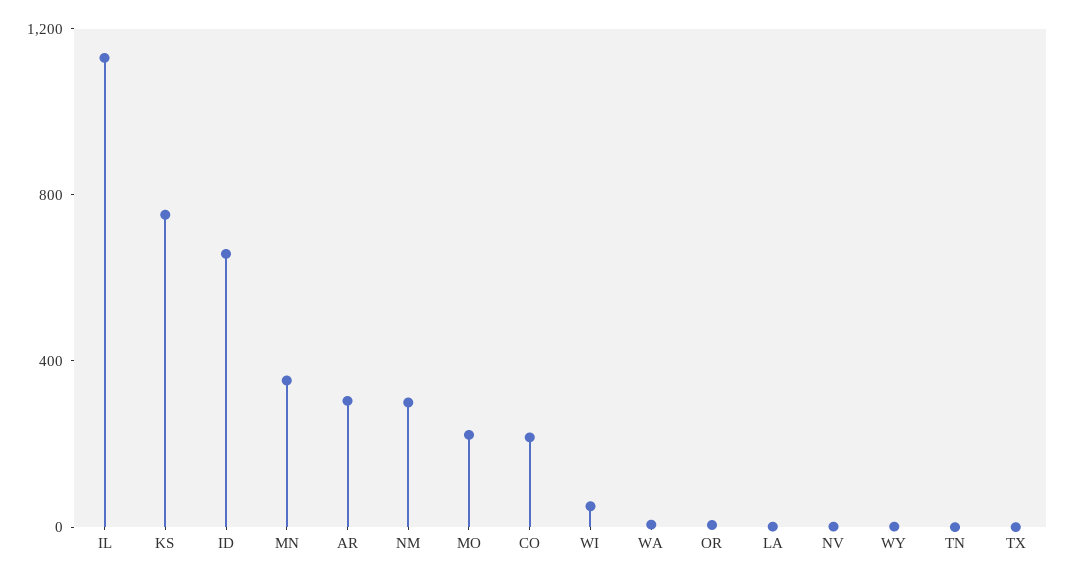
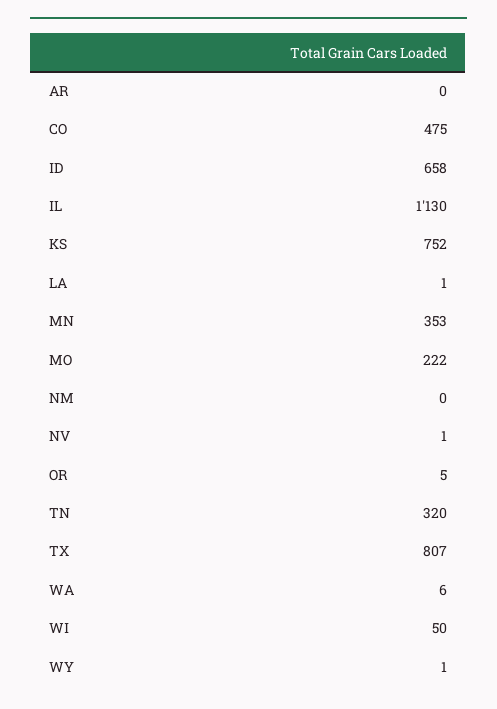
AR: 300 -> 0
NM: 300 -> 0
CO: 200 -> 475
TN: 0 -> 320
TX: 0 -> 807

